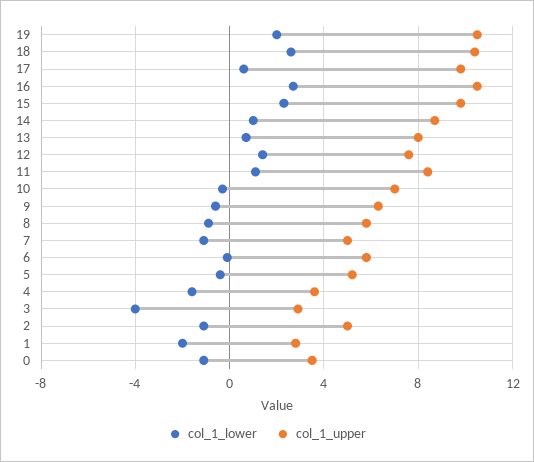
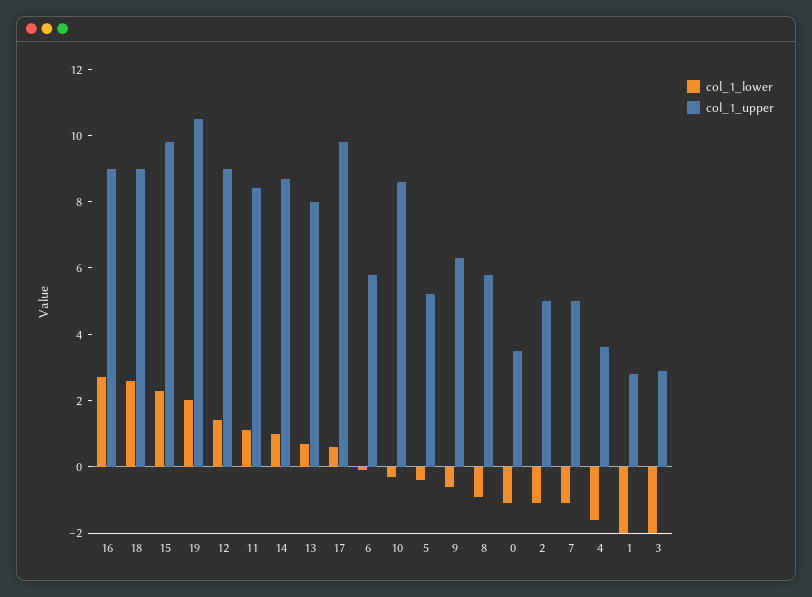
col_1_upper, 18: 10.5 -> 9
col_1_upper, 16: 10.5 -> 9
col_1_upper, 12: 7.5 -> 9
col_1_upper, 10: 7 -> 8.5
col_1_lower, 3: -4 -> -2

